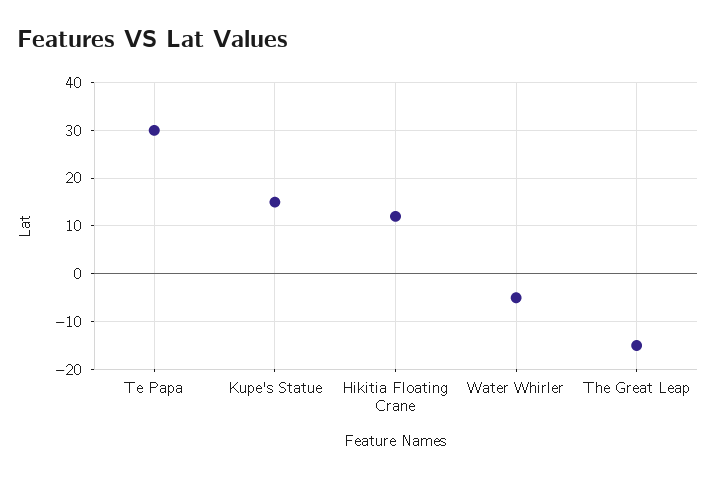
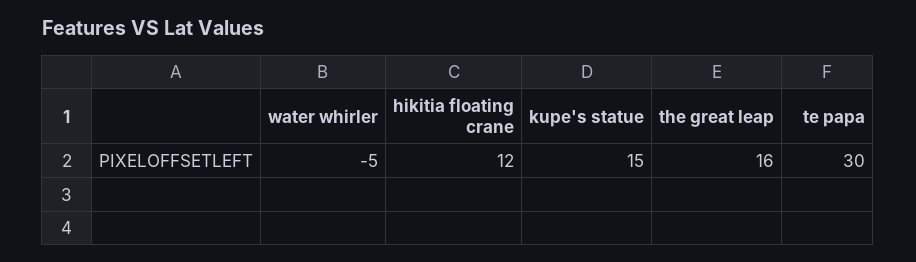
The Great Leap: -15 -> 16

